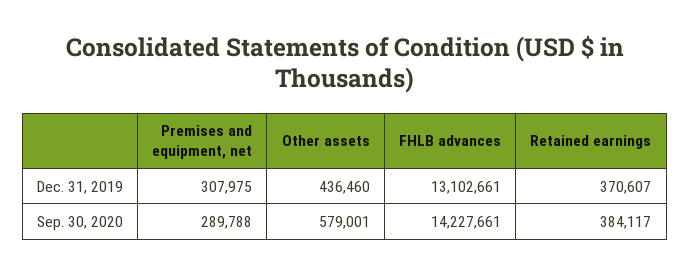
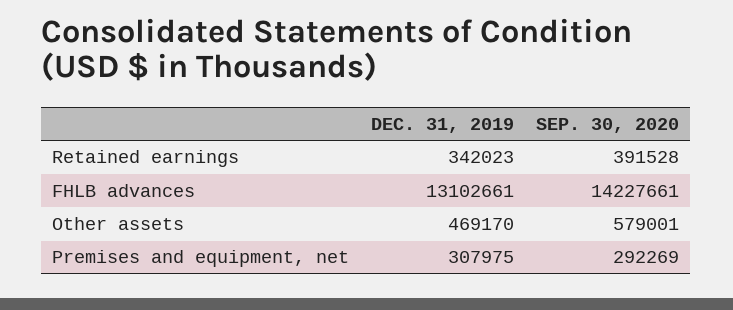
Other assets, Dec. 31, 2019: 436460 -> 469170
Retained earnings, Dec. 31, 2019: 370607 -> 342023
Premises and equipment, net, Sep. 30, 2020: 289788 -> 292269
Retained earnings, Sep. 30, 2020: 384117 -> 391528

